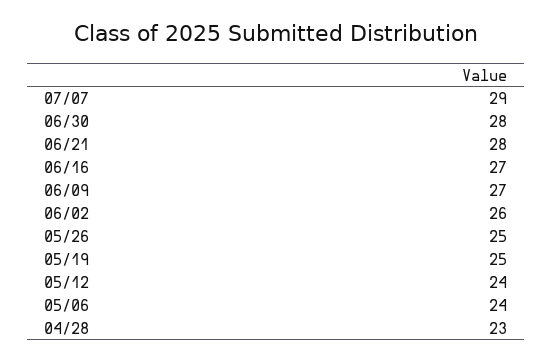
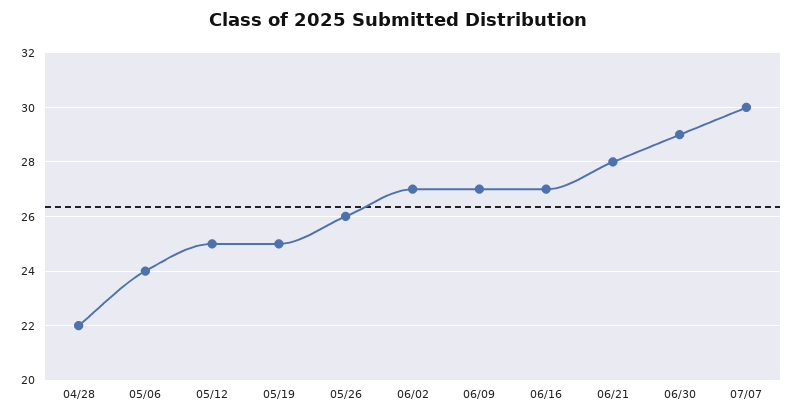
07/07: 29 -> 30
06/30: 28 -> 29
06/02: 26 -> 27
05/26: 25 -> 26
05/12: 24 -> 25
04/28: 23 -> 22

